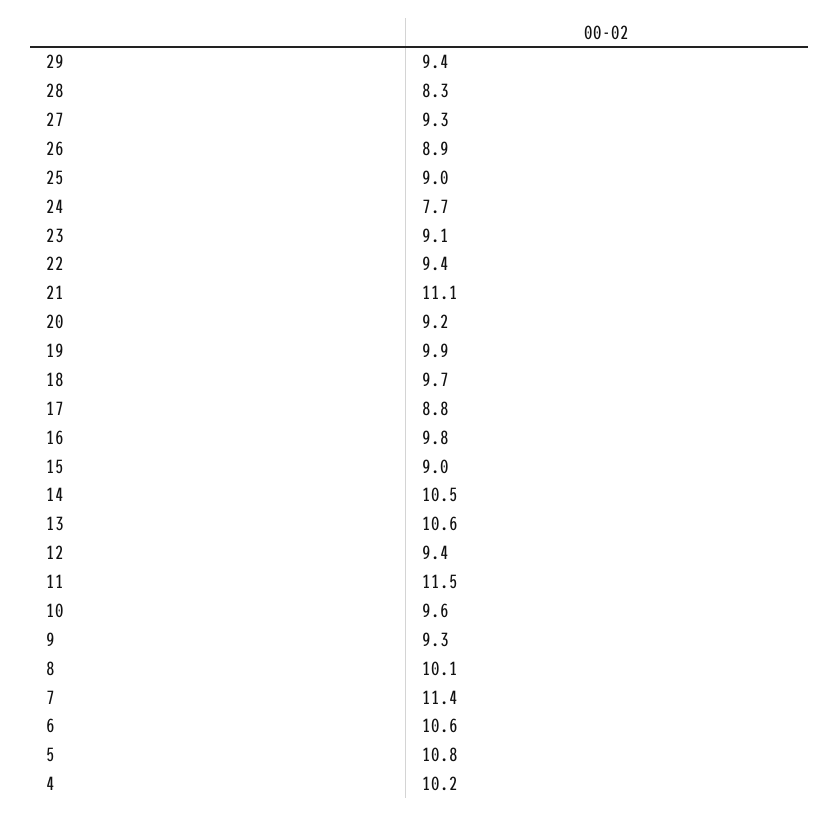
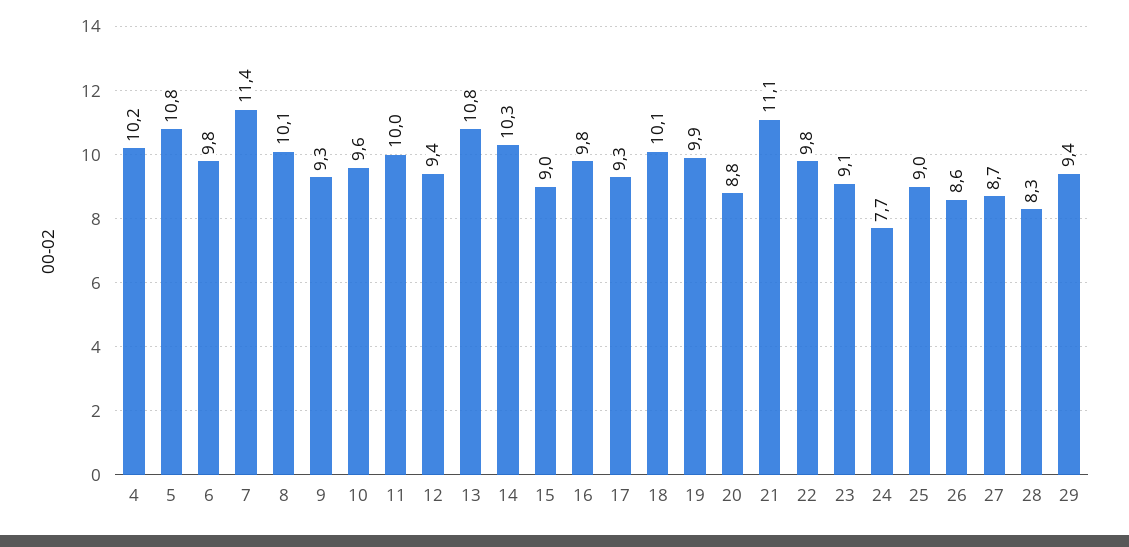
27: 9.3 -> 8.7
26: 8.9 -> 8.6
22: 9.4 -> 9.8
20: 9.2 -> 8.8
18: 9.7 -> 10.1
17: 8.8 -> 9.3
14: 10.5 -> 10.3
13: 10.6 -> 10.8
11: 11.5 -> 10
6: 10.6 -> 9.8

